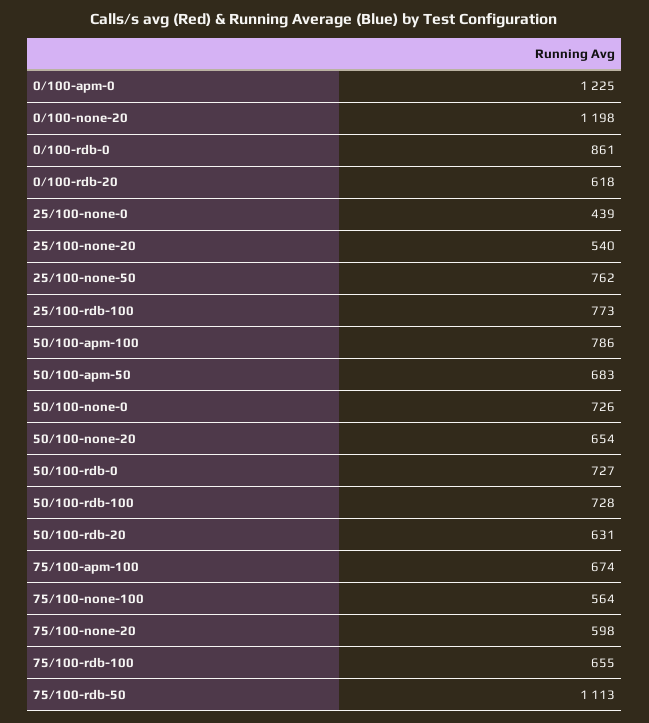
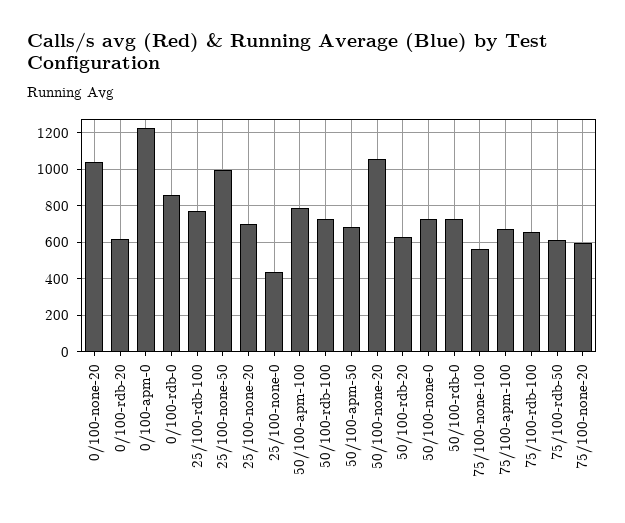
0/100-none-20: 1198 -> 1050
25/100-none-20: 540 -> 700
25/100-none-50: 762 -> 1000
50/100-none-20: 654 -> 1050
75/100-rdb-50: 1113 -> 600

